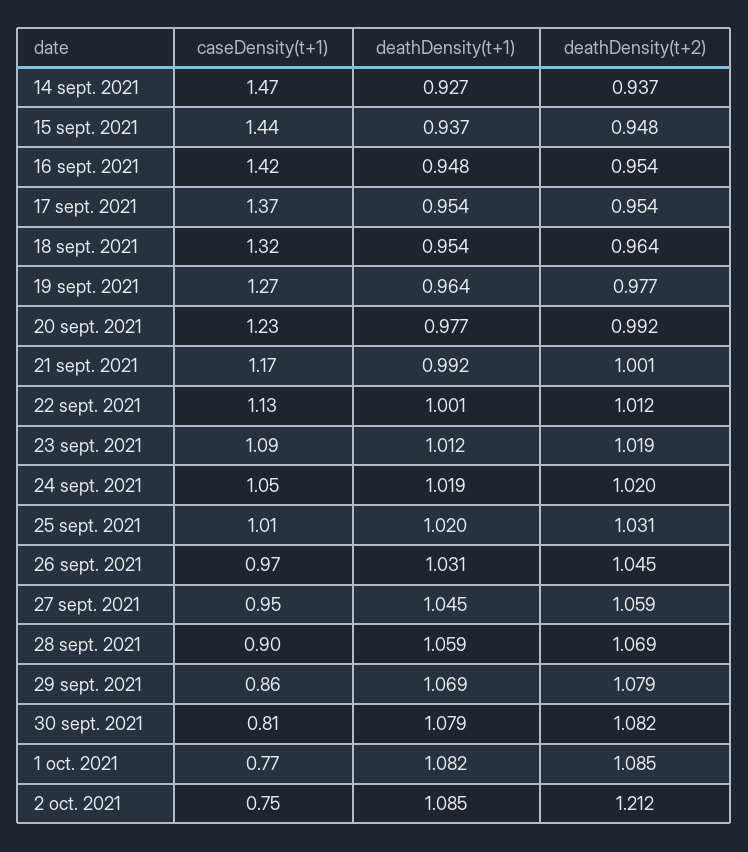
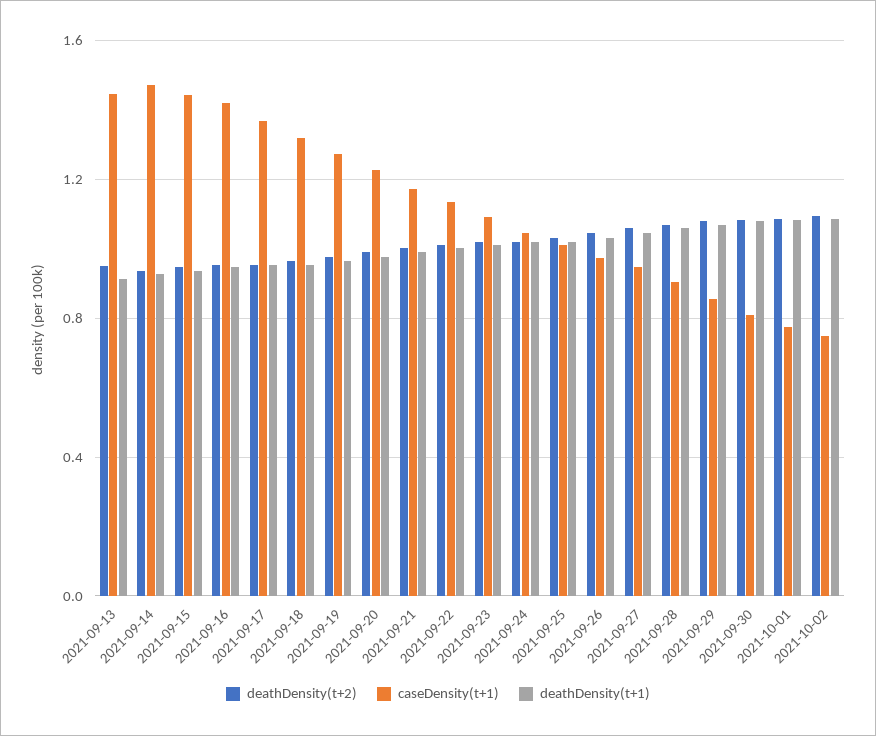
deathDensity(t+2), 2 oct. 2021: 1.212 -> 1.1
deathDensity(t+2), 2021-09-13: none -> 0.95
caseDensity(t+1), 2021-09-13: none -> 1.45
deathDensity(t+1), 2021-09-13: none -> 0.9

